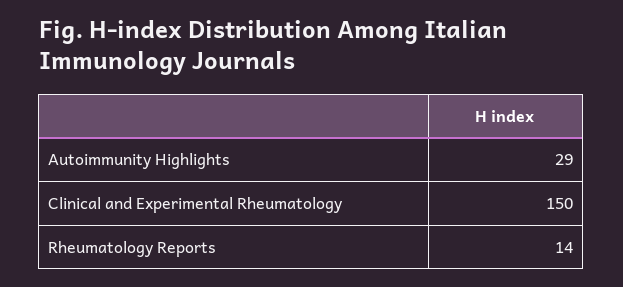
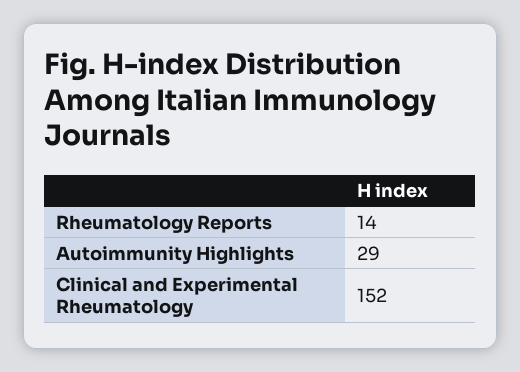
Clinical and Experimental Rheumatology: 150 -> 152

